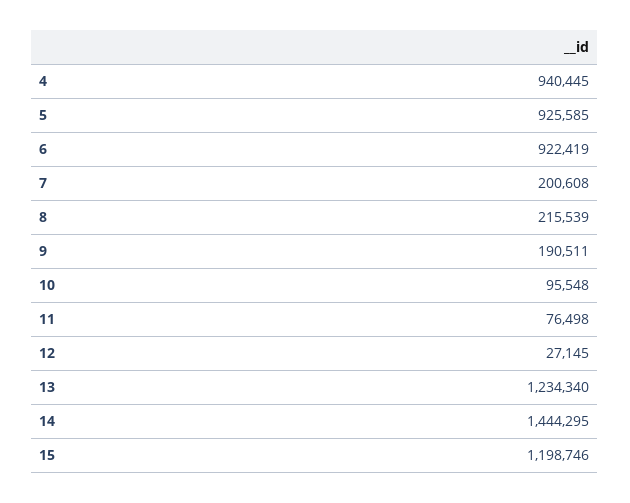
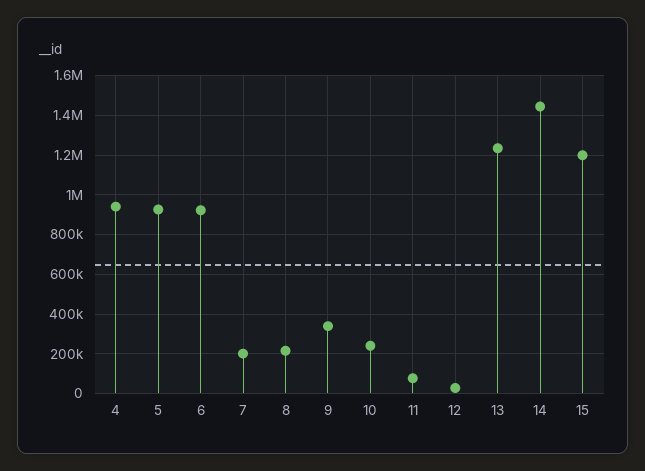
9: 190511 -> 350000
10: 95548 -> 250000

